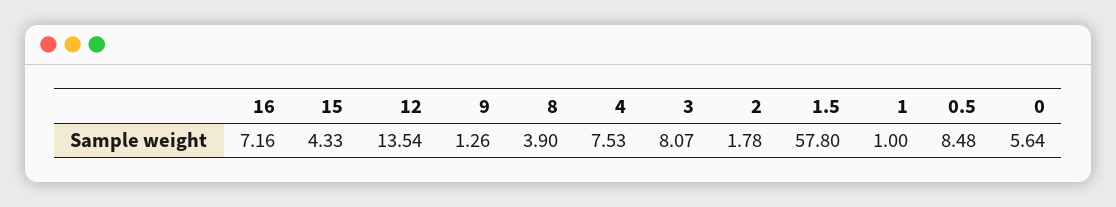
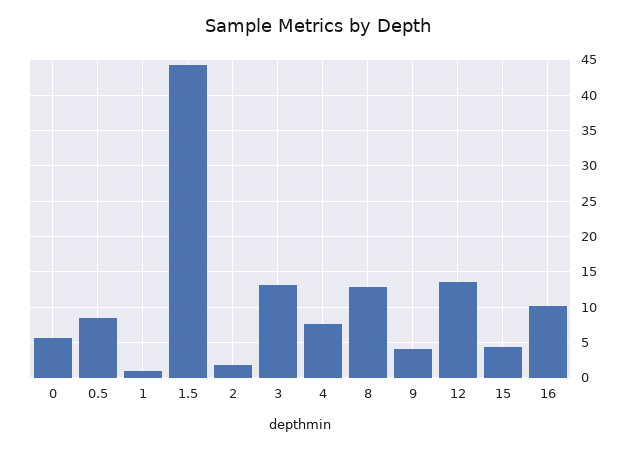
16: 7.16 -> 10
9: 1.26 -> 4
8: 3.9 -> 13
3: 8.07 -> 13
1.5: 57.8 -> 44

